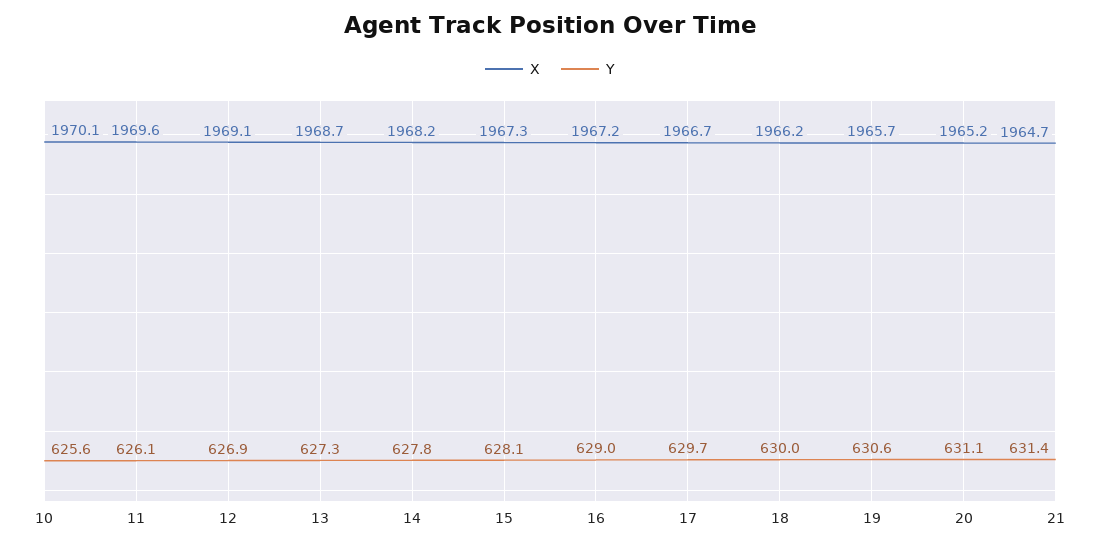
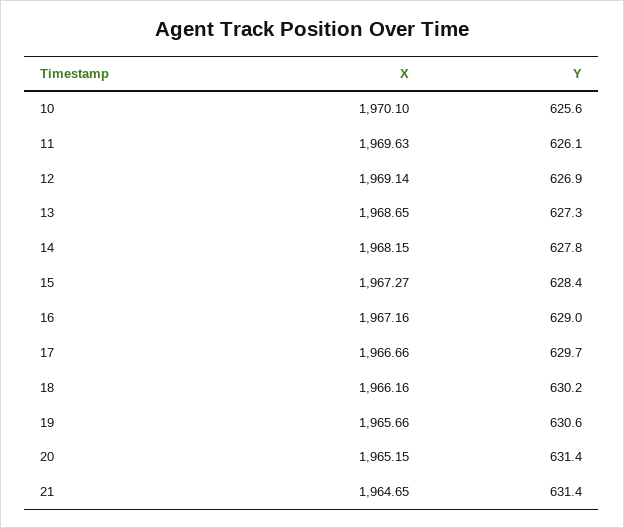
Y, 15: 628.1 -> 628.4
Y, 18: 630 -> 630.2
Y, 20: 631.1 -> 631.4

